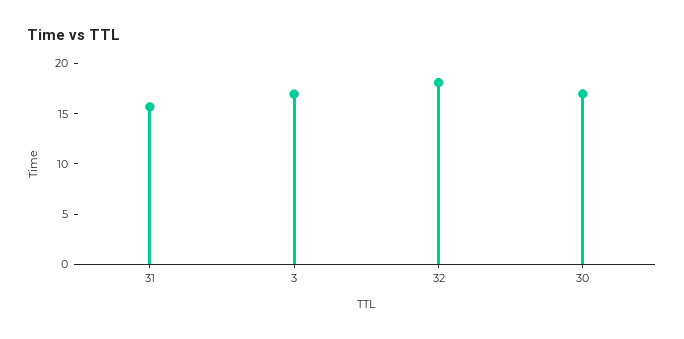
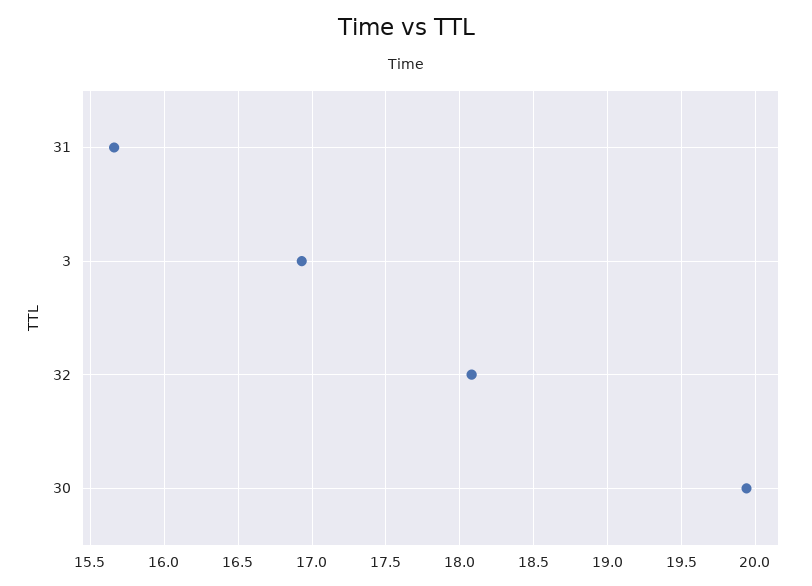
30: 17 -> 19.95

